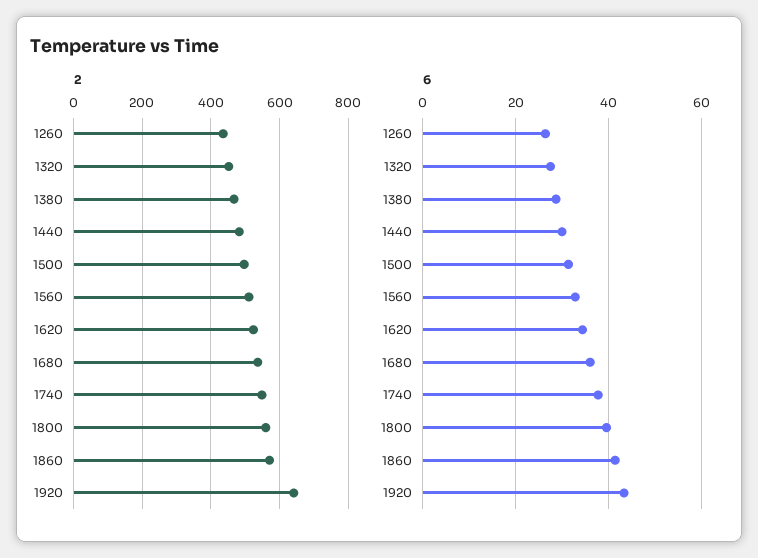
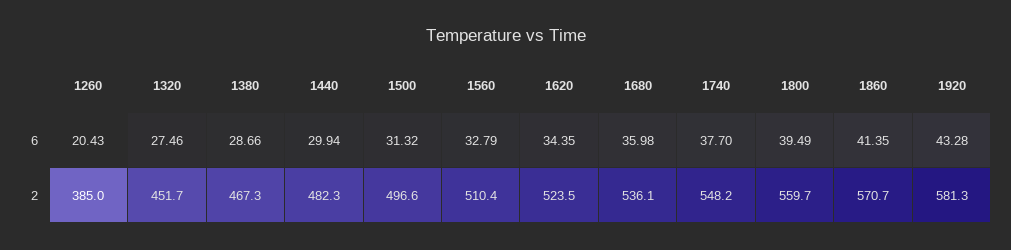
2, 1260: 440 -> 385
2, 1920: 640 -> 581.3
6, 1260: 26 -> 20.43

